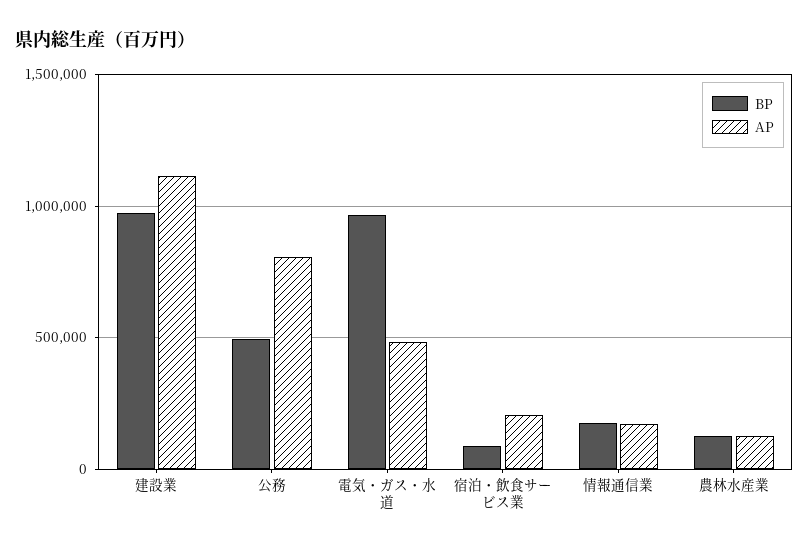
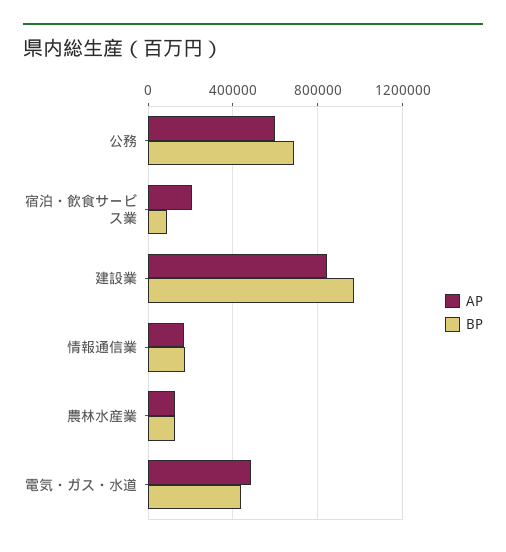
AP, 建設業: 1100000 -> 850000
BP, 公務: 500000 -> 700000
AP, 公務: 800000 -> 600000
BP, 電気・ガス・水道: 950000 -> 450000

